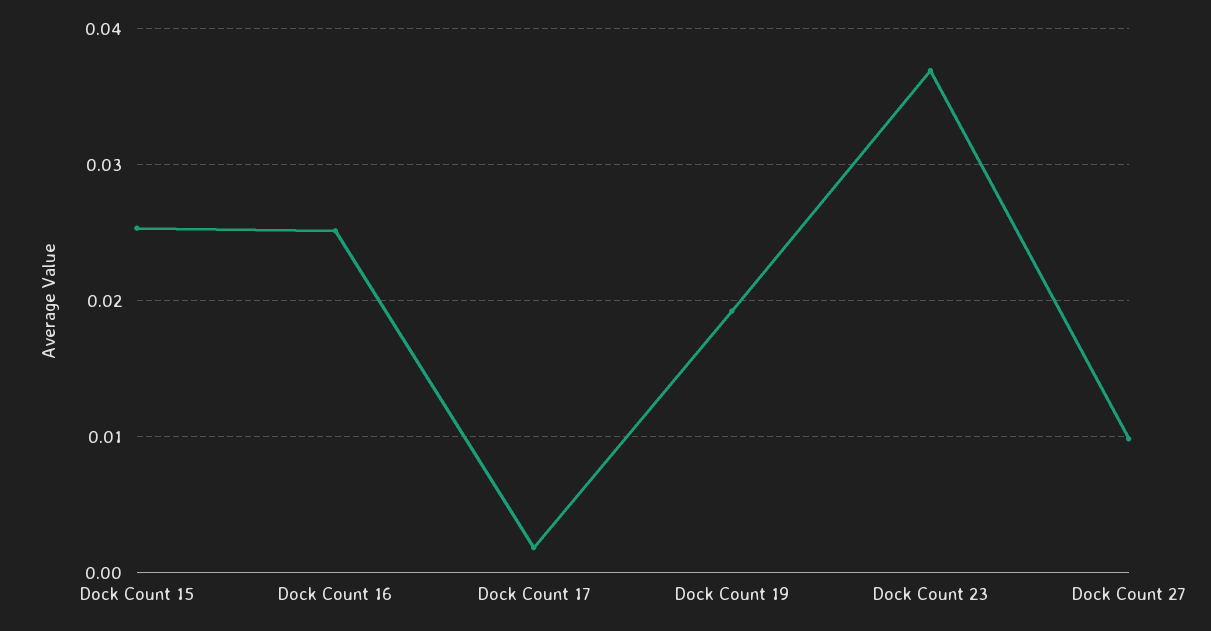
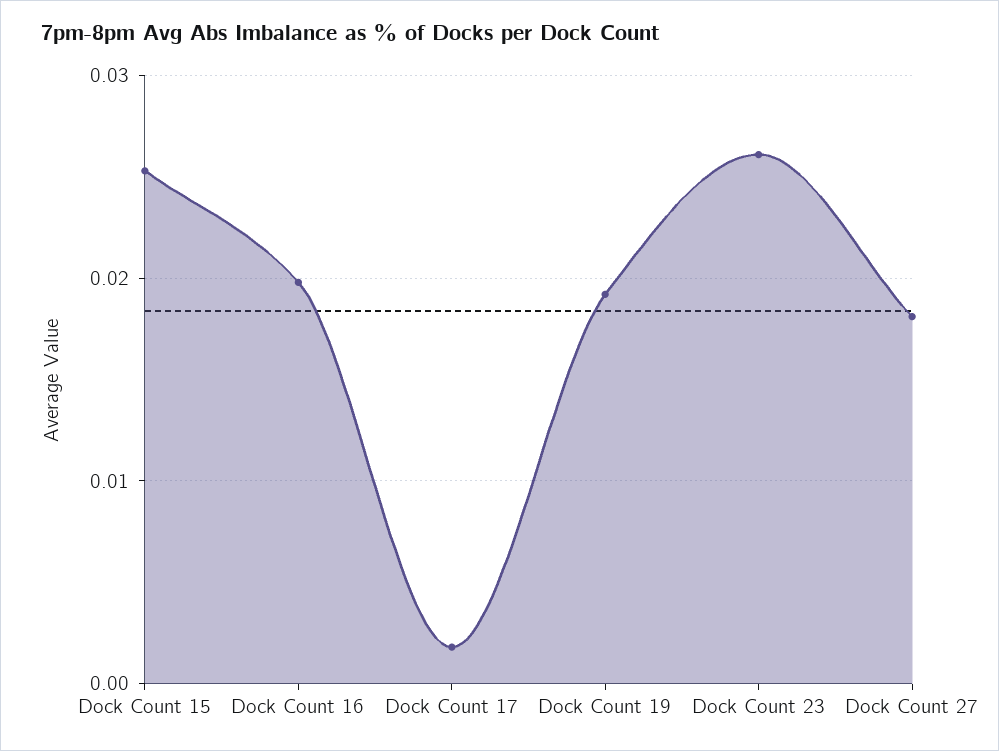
Dock Count 16: 0.025 -> 0.02
Dock Count 23: 0.037 -> 0.026
Dock Count 27: 0.01 -> 0.018

